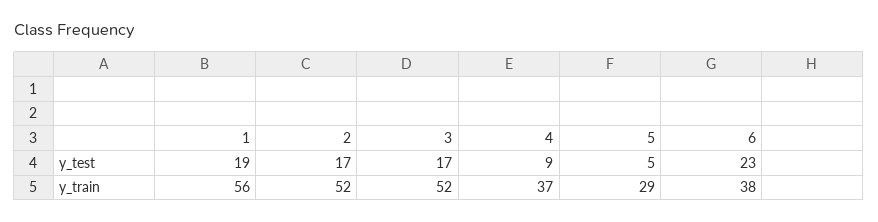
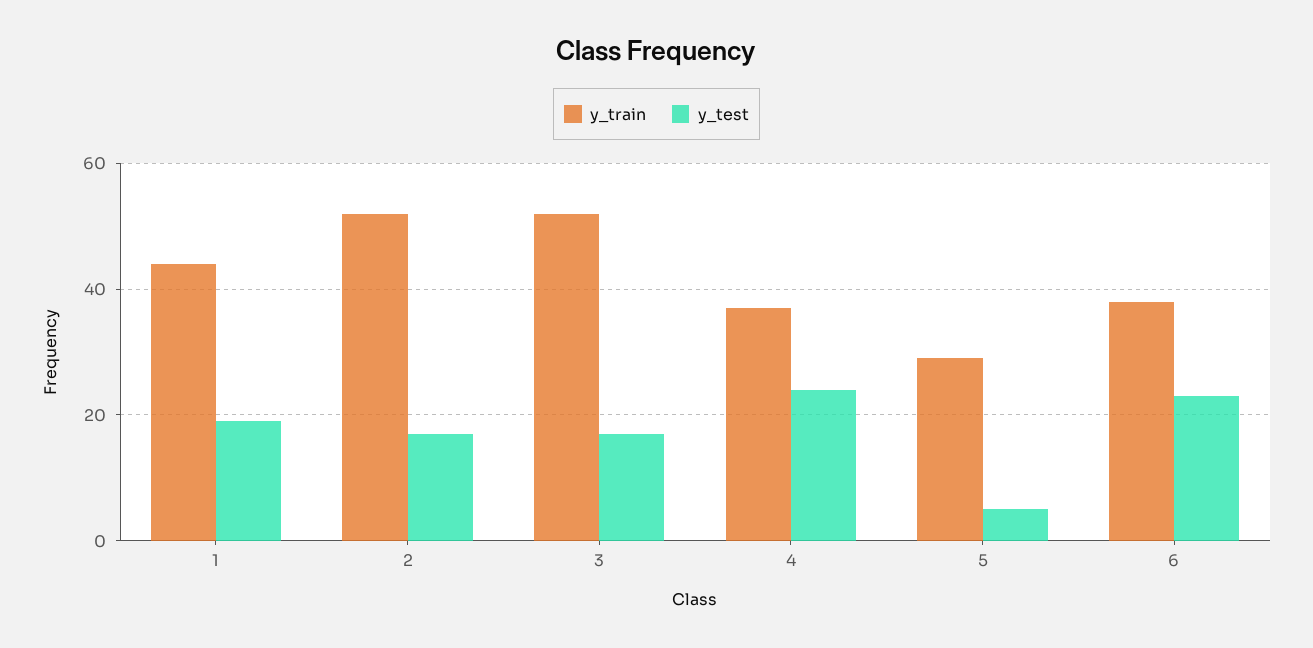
y_test, 4: 9 -> 25
y_train, 1: 56 -> 45

